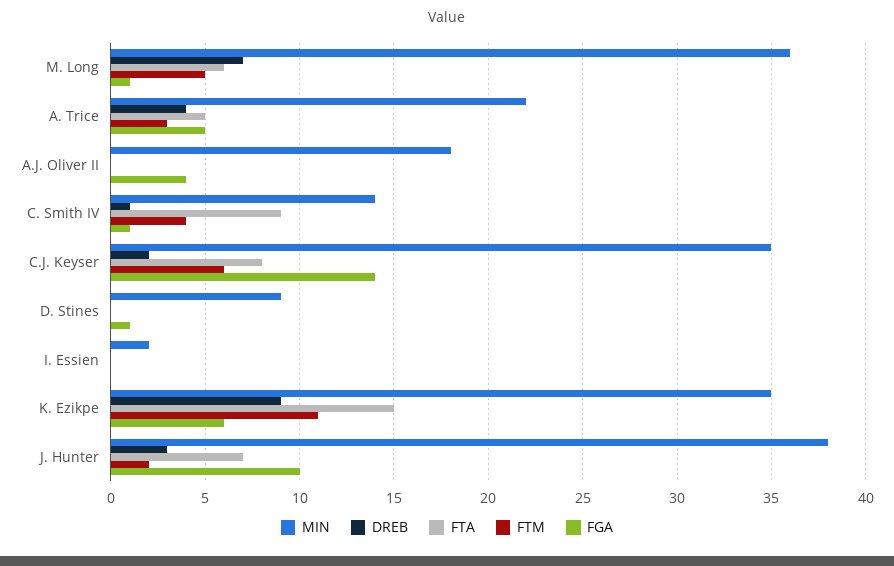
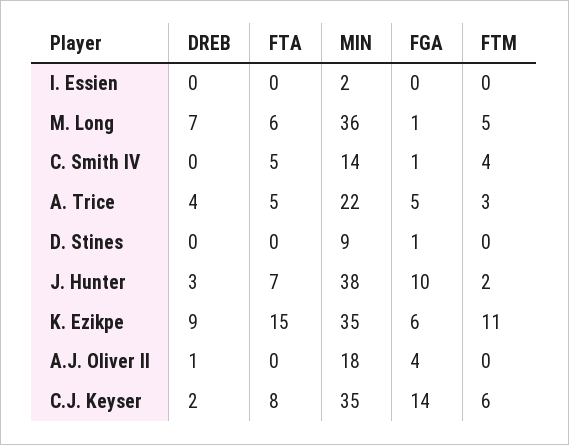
DREB, A.J. Oliver II: 0 -> 1
DREB, C. Smith IV: 1 -> 0
FTA, C. Smith IV: 9 -> 5

